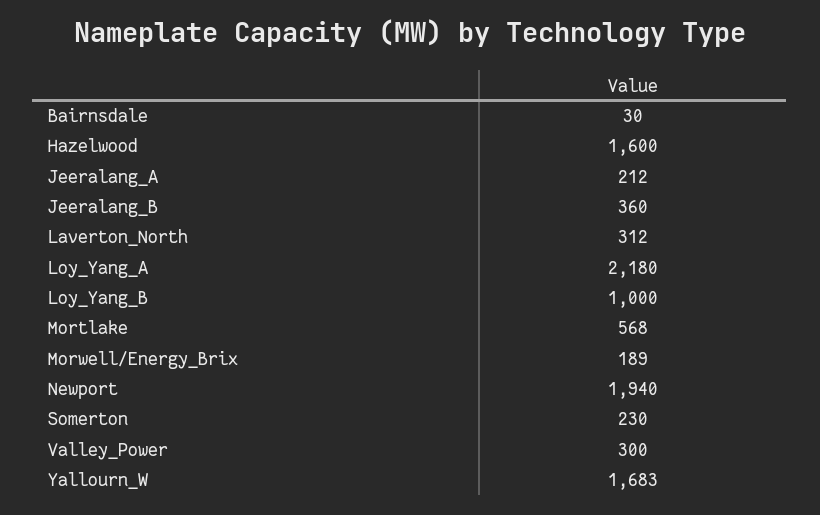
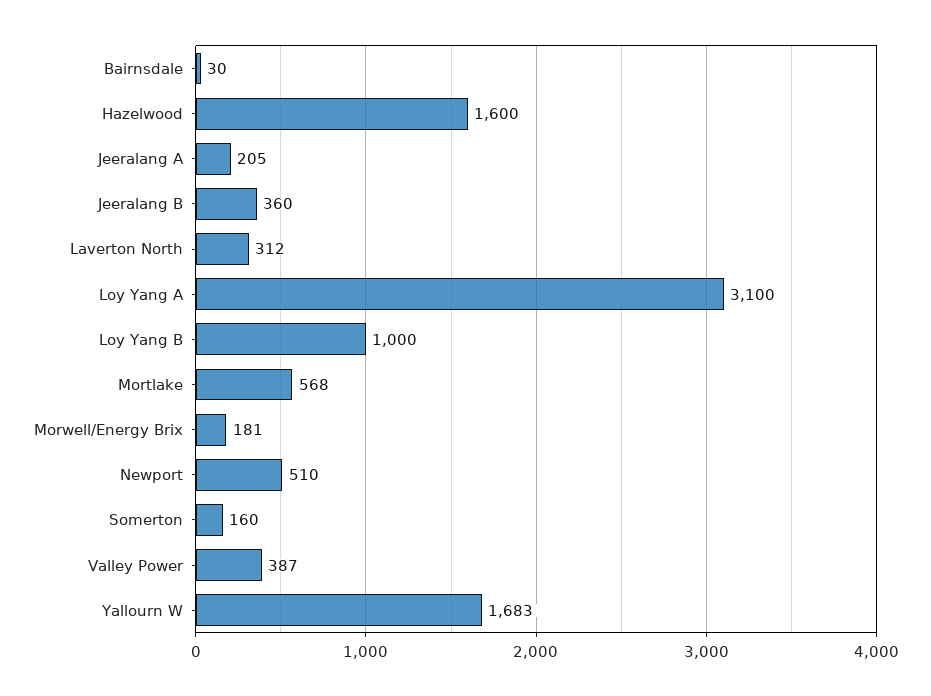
Jeeralang_A: 212 -> 205
Loy_Yang_A: 2180 -> 3100
Morwell/Energy_Brix: 189 -> 181
Newport: 1940 -> 510
Somerton: 230 -> 160
Valley_Power: 300 -> 387

